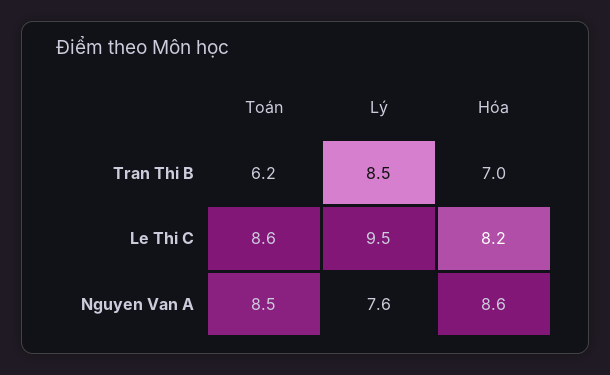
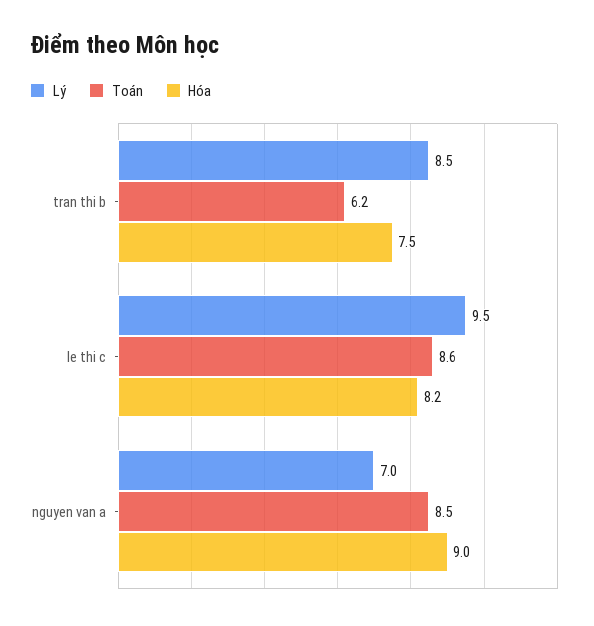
Hóa, Tran Thi B: 7 -> 7.5
Lý, Nguyen Van A: 7.6 -> 7
Hóa, Nguyen Van A: 8.6 -> 9

